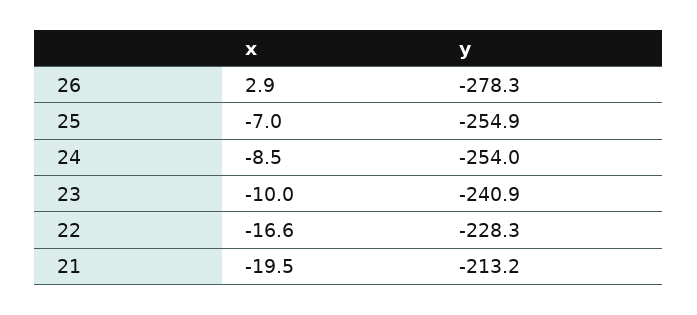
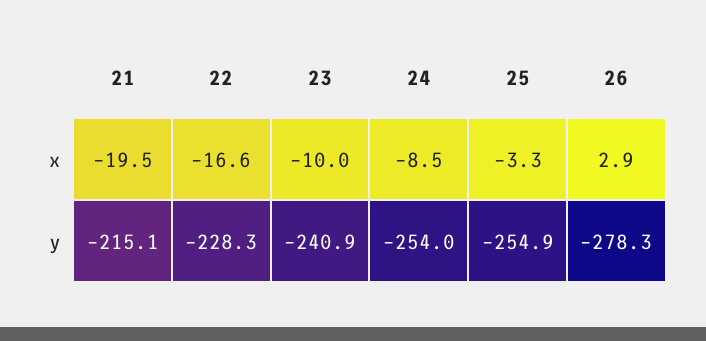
x, 25: -7 -> -3.3
y, 21: -213.2 -> -215.1

